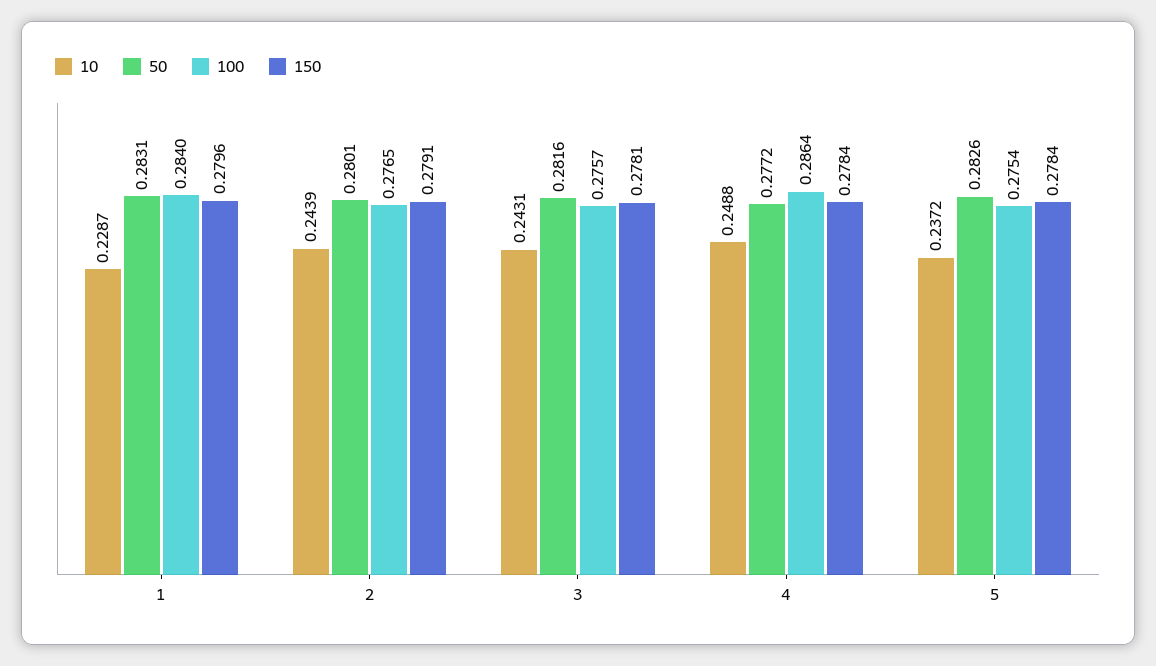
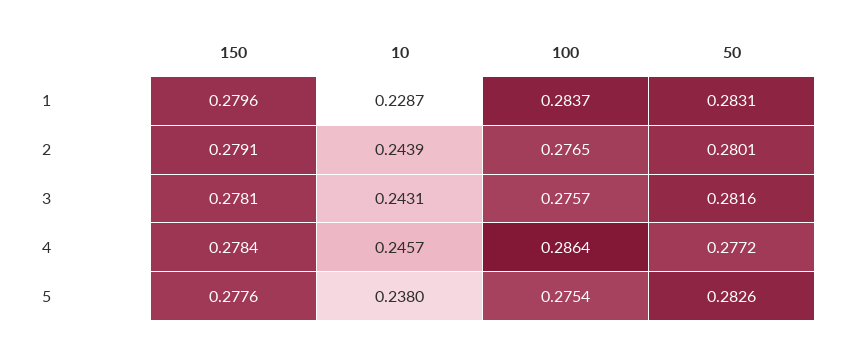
100, 1: 0.284 -> 0.2837
10, 4: 0.2488 -> 0.2457
10, 5: 0.2372 -> 0.238
150, 5: 0.2784 -> 0.2776

